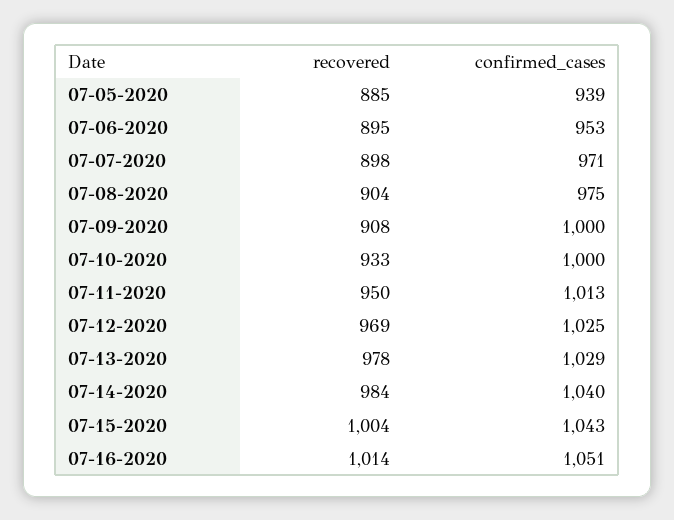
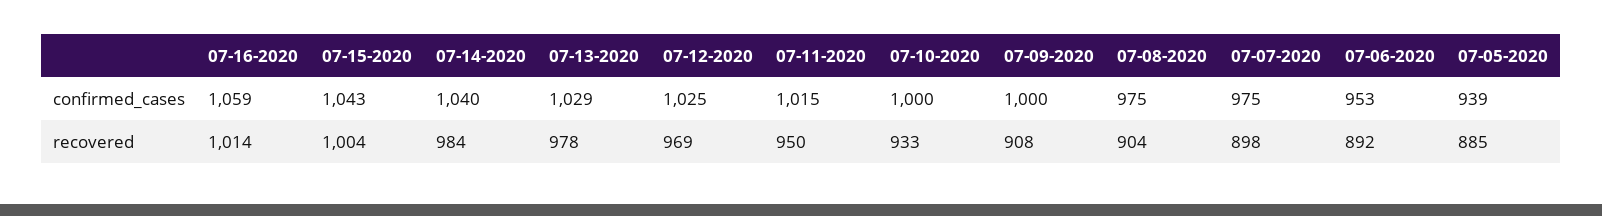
recovered, 07-06-2020: 895 -> 892
confirmed_cases, 07-07-2020: 971 -> 975
confirmed_cases, 07-11-2020: 1013 -> 1015
confirmed_cases, 07-16-2020: 1051 -> 1059

